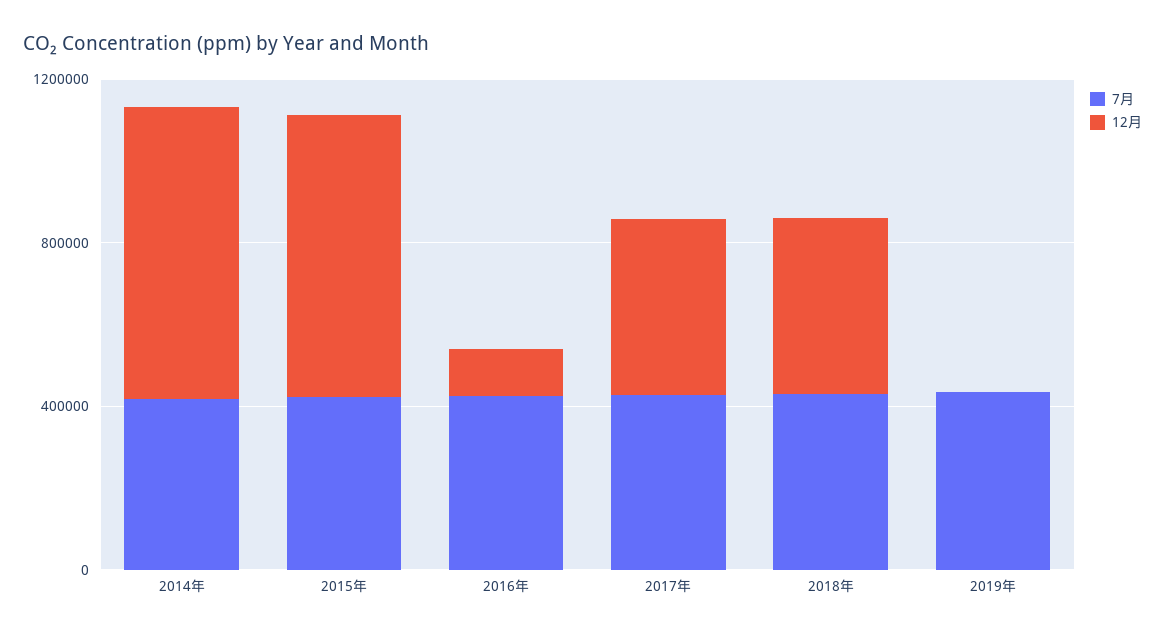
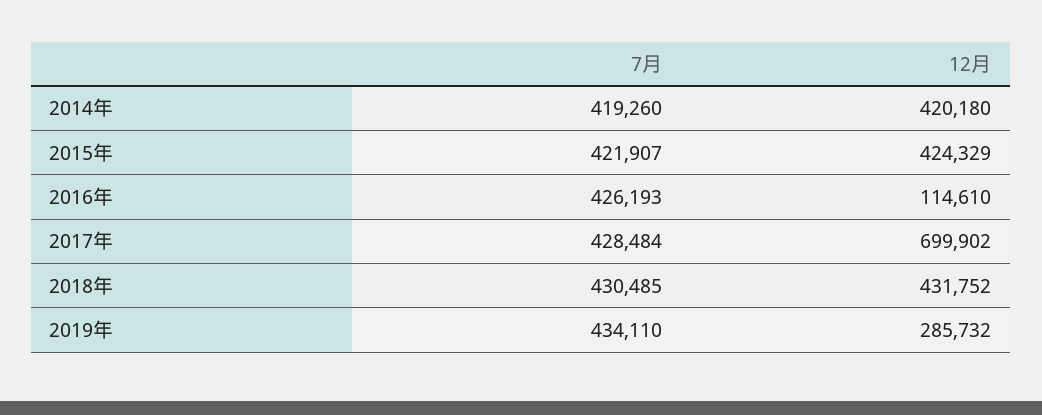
12月, 2014年: 700000 -> 420180
12月, 2015年: 700000 -> 424329
12月, 2017年: 400000 -> 699902
12月, 2019年: 0 -> 285732

